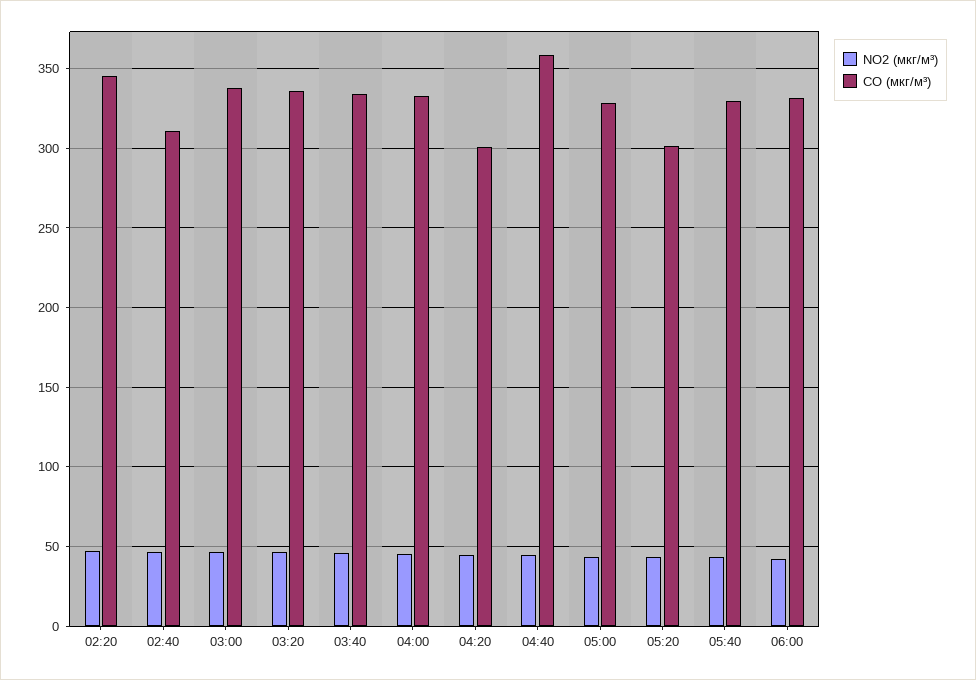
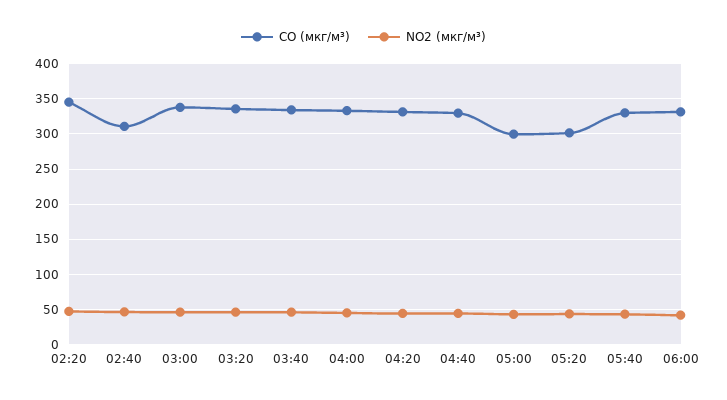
CO (мкг/м³), 04:20: 300 -> 330
CO (мкг/м³), 04:40: 360 -> 330
CO (мкг/м³), 05:00: 330 -> 300

